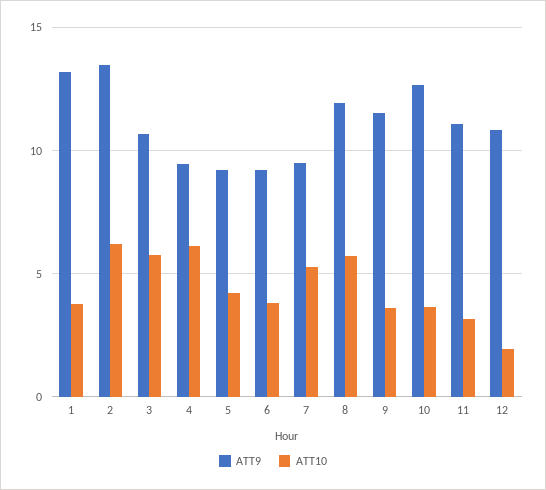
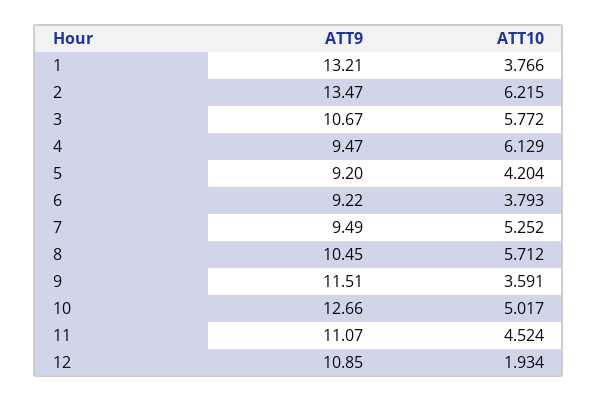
ATT9, 8: 12 -> 10.45
ATT10, 10: 3.5 -> 5.017
ATT10, 11: 3 -> 4.524

